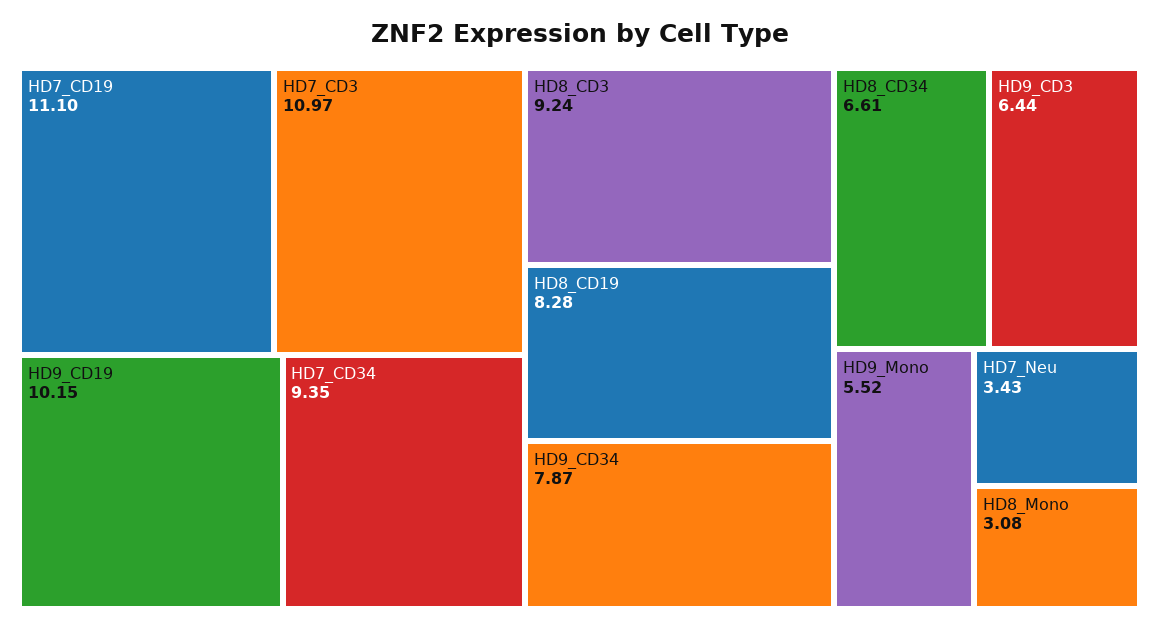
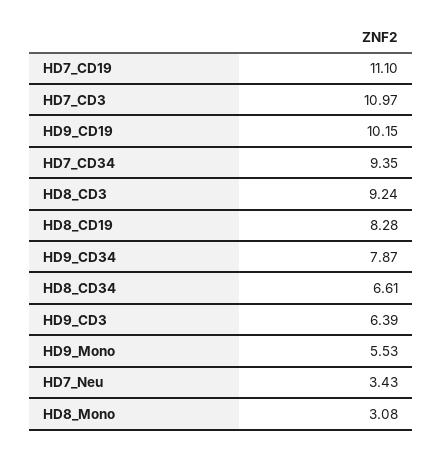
HD9_CD3: 6.44 -> 6.39
HD9_Mono: 5.52 -> 5.53

